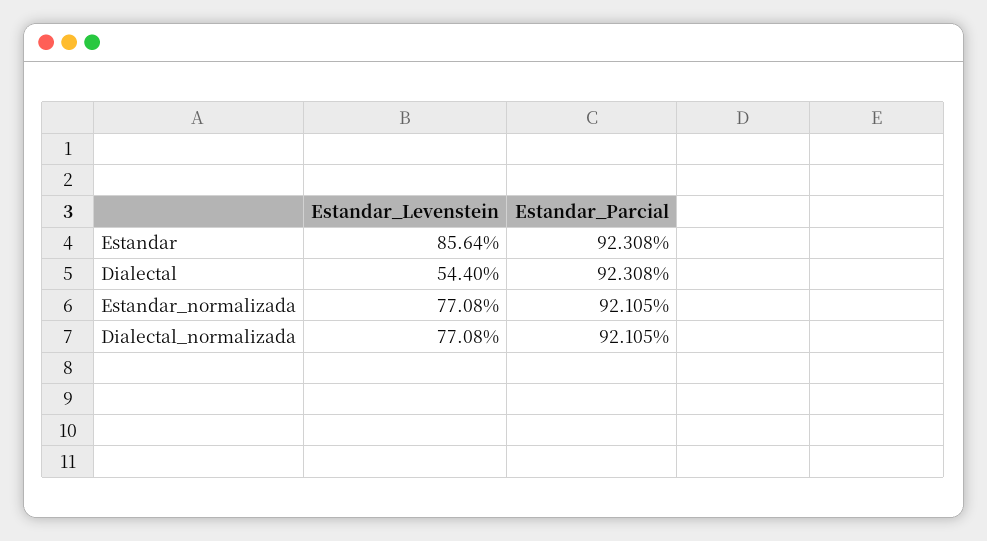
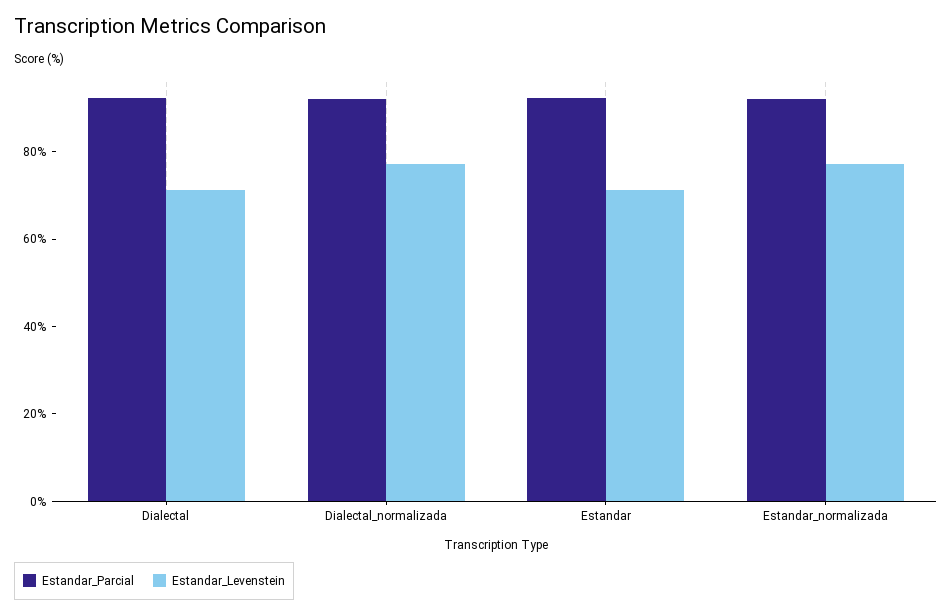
Estandar_Levenstein, Estandar: 85.64 -> 70
Estandar_Levenstein, Dialectal: 54.4 -> 70

